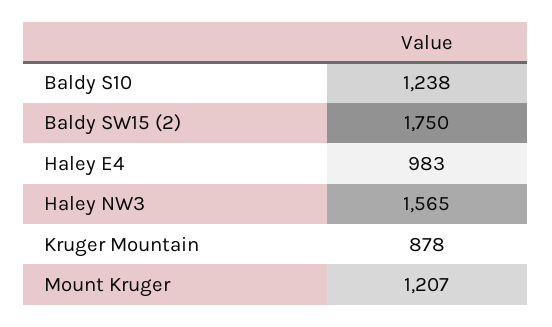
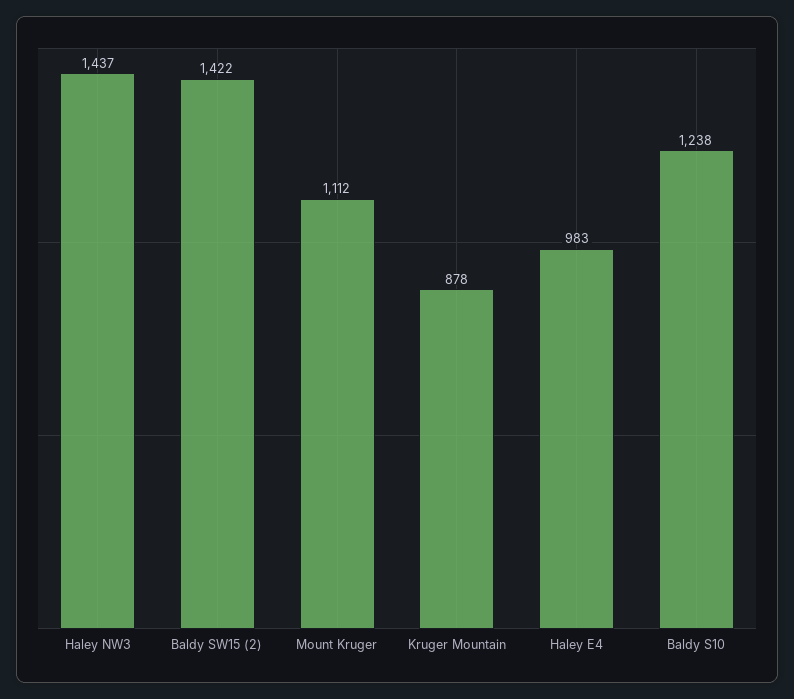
Baldy SW15 (2): 1750 -> 1422
Haley NW3: 1565 -> 1437
Mount Kruger: 1207 -> 1112

